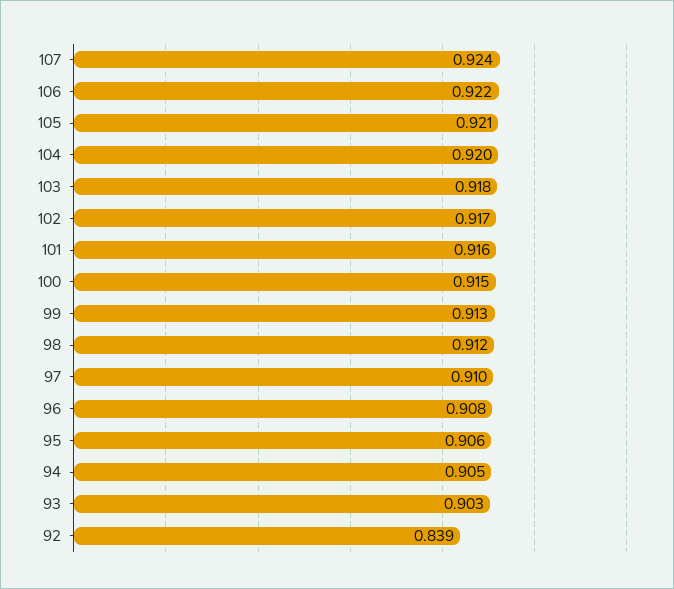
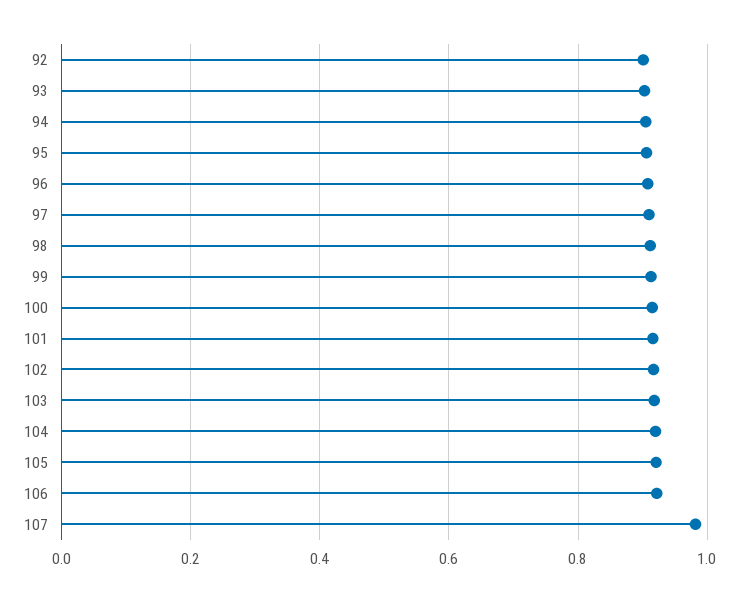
107: 0.924 -> 0.98
92: 0.839 -> 0.9

